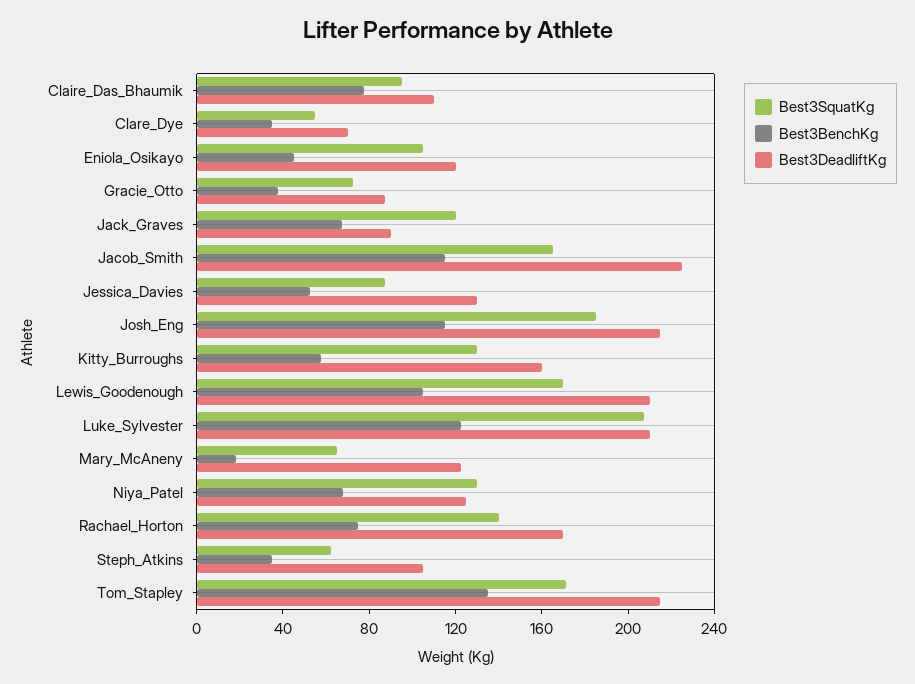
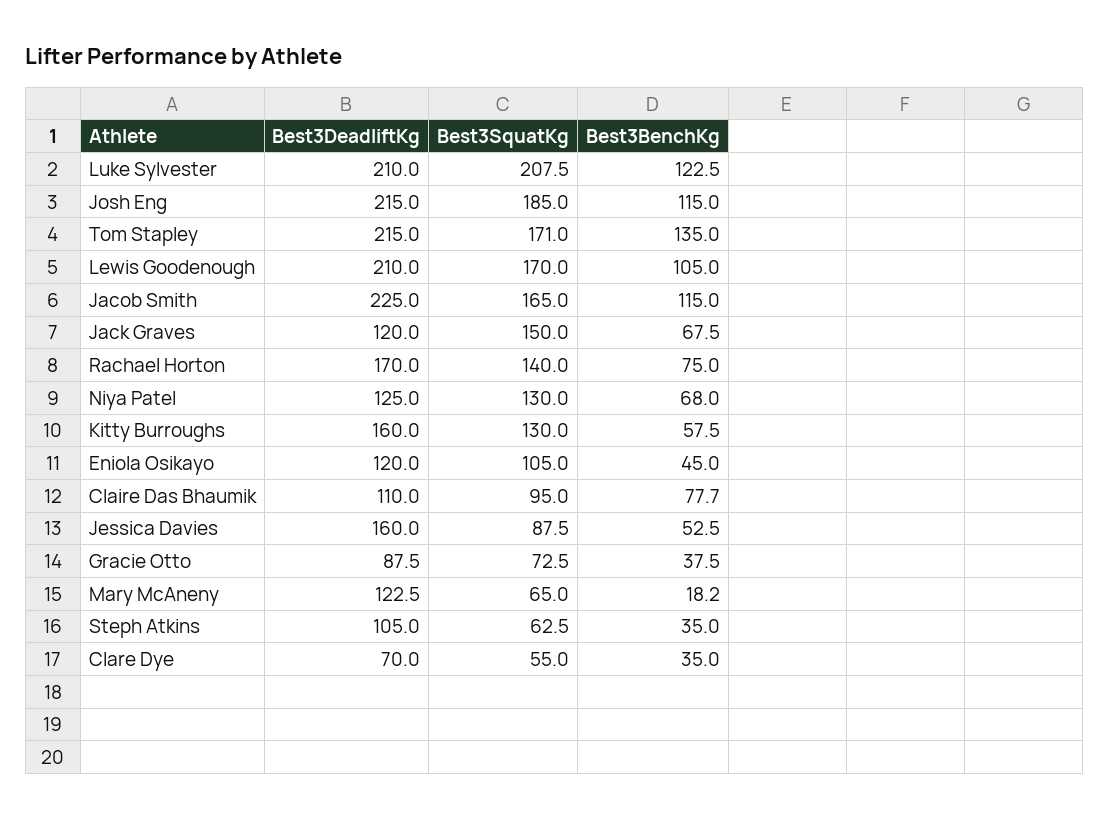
Best3SquatKg, Jack_Graves: 120 -> 150
Best3DeadliftKg, Jack_Graves: 90 -> 120
Best3DeadliftKg, Jessica_Davies: 130 -> 160

